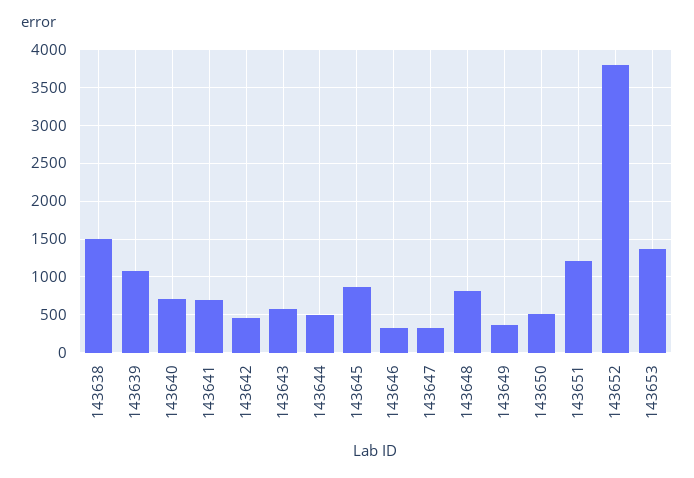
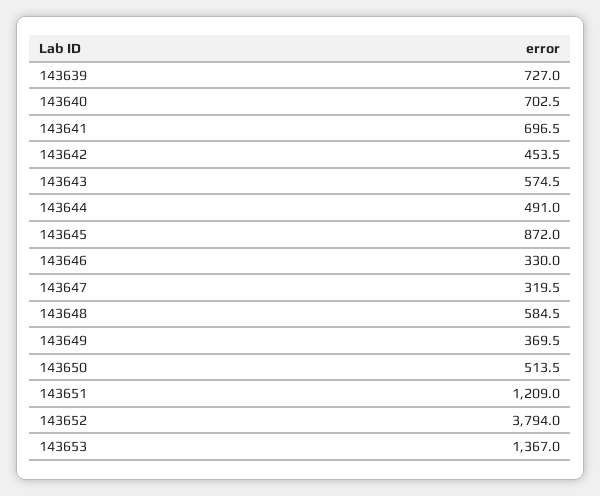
143638: 1500 -> none
143639: 1100 -> 727
143648: 800 -> 584.5

